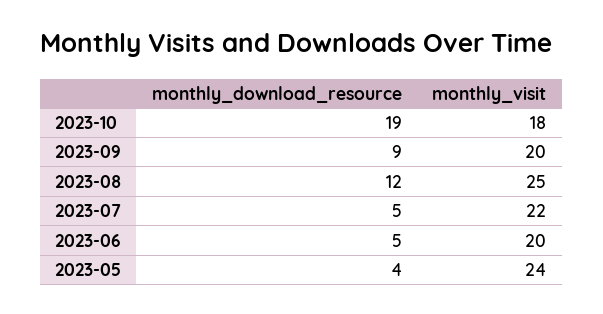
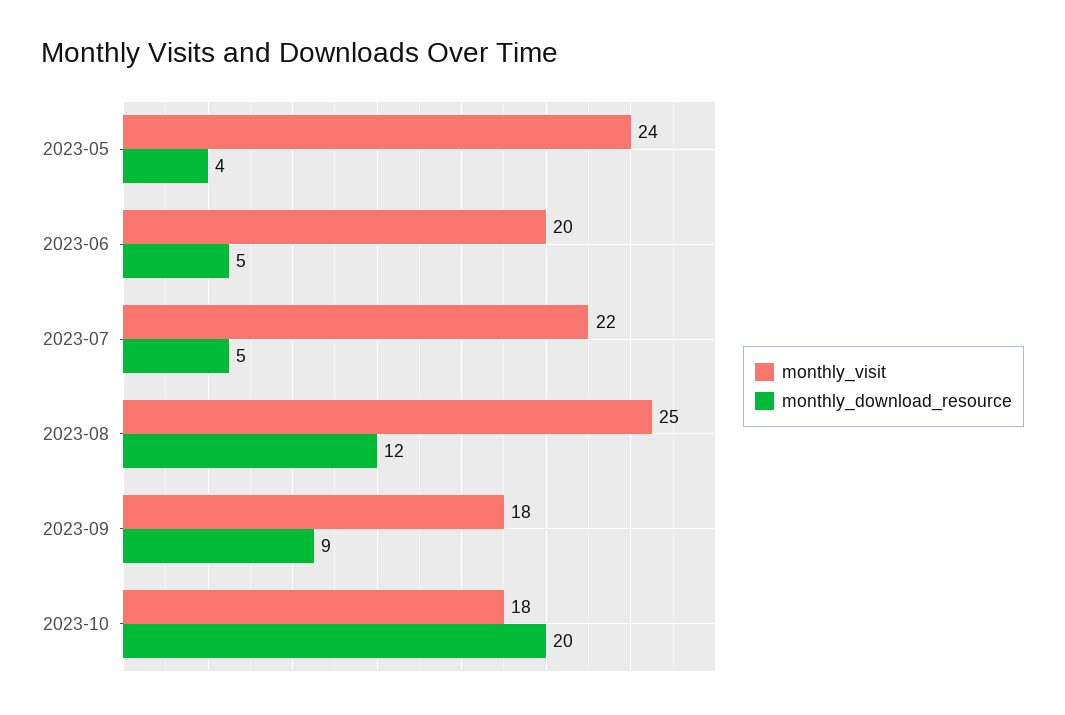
monthly_download_resource, 2023-10: 19 -> 20
monthly_visit, 2023-09: 20 -> 18

